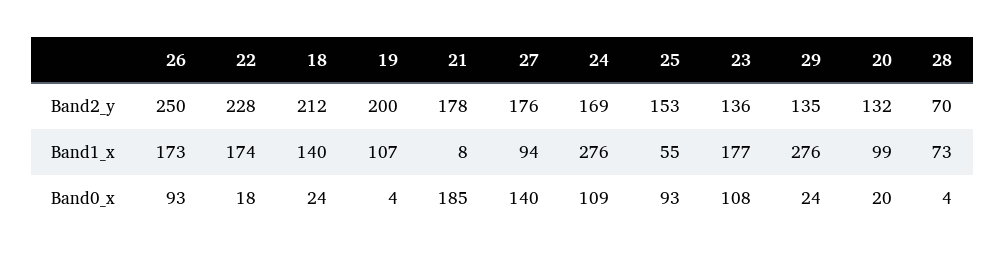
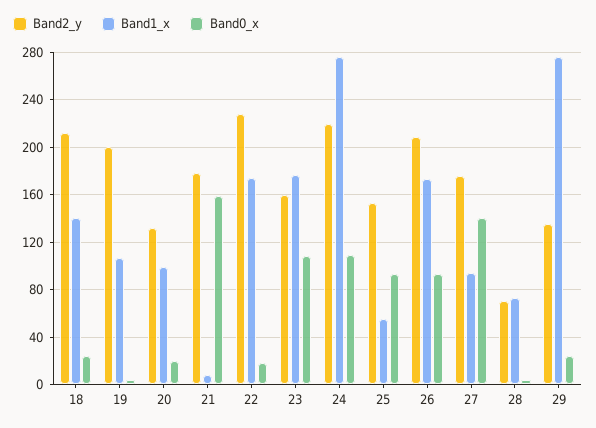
Band2_y, 26: 250 -> 210
Band2_y, 24: 169 -> 220
Band2_y, 23: 136 -> 160
Band0_x, 21: 185 -> 160

